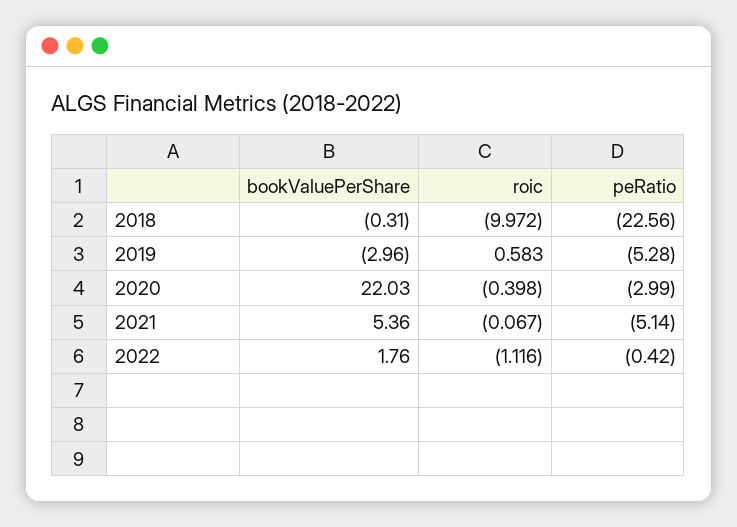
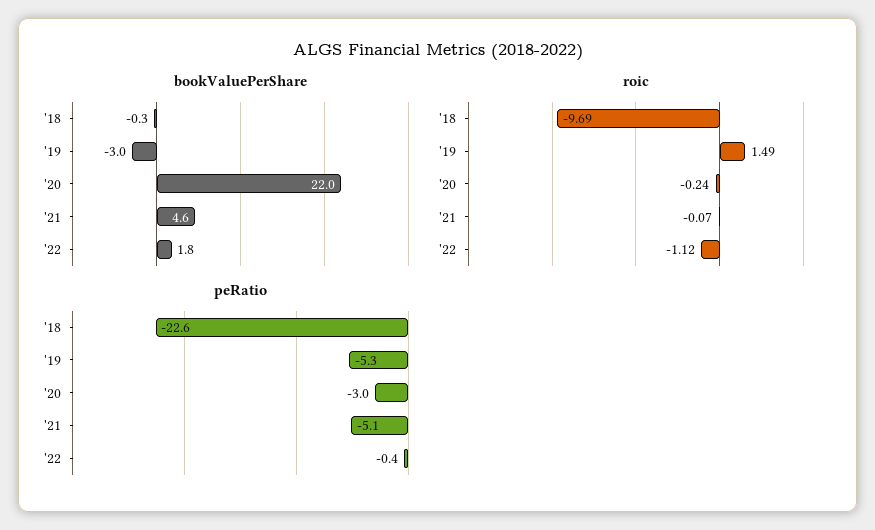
roic, 2018: -9.972 -> -9.69
roic, 2019: 0.583 -> 1.49
roic, 2020: -0.398 -> -0.24
bookValuePerShare, 2021: 5.36 -> 4.6

